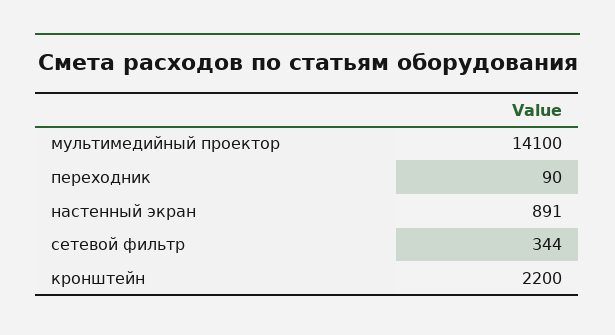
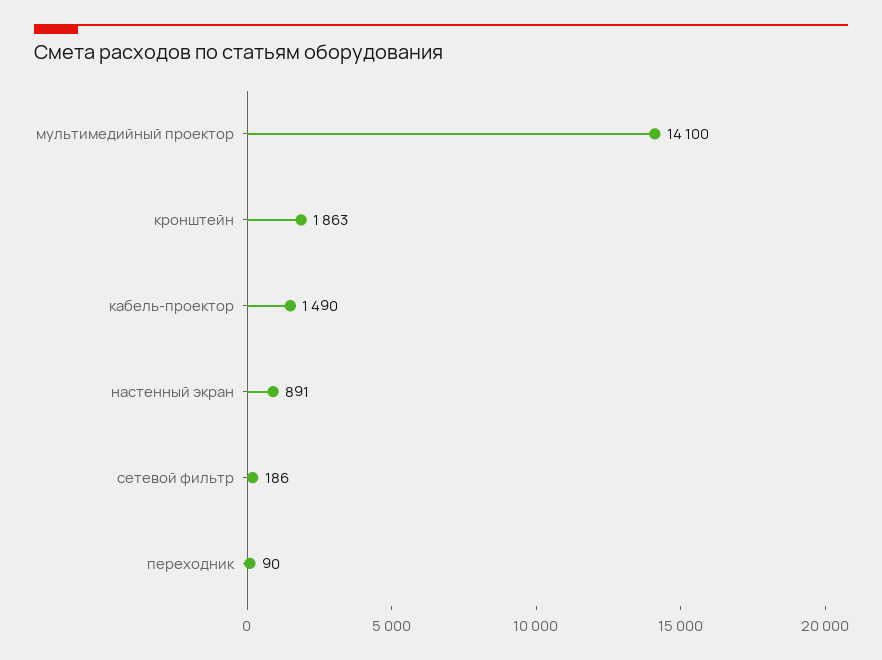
сетевой фильтр: 344 -> 186
кронштейн: 2200 -> 1863
кабель-проектор: none -> 1490

